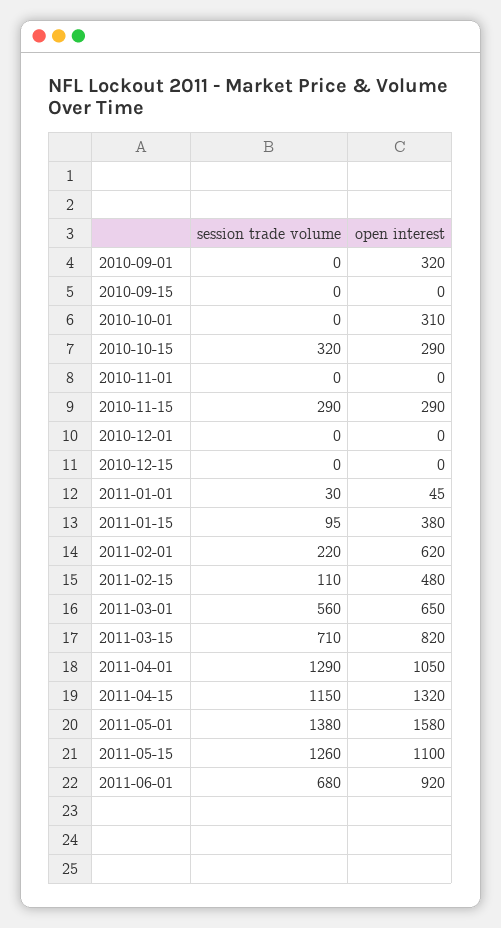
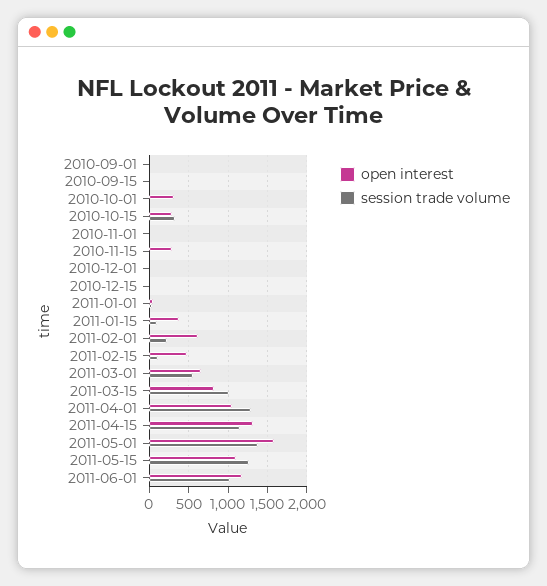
open interest, 2010-09-01: 320 -> 0
session trade volume, 2010-11-15: 290 -> 0
session trade volume, 2011-03-15: 710 -> 1000
session trade volume, 2011-06-01: 680 -> 1000
open interest, 2011-06-01: 920 -> 1200

